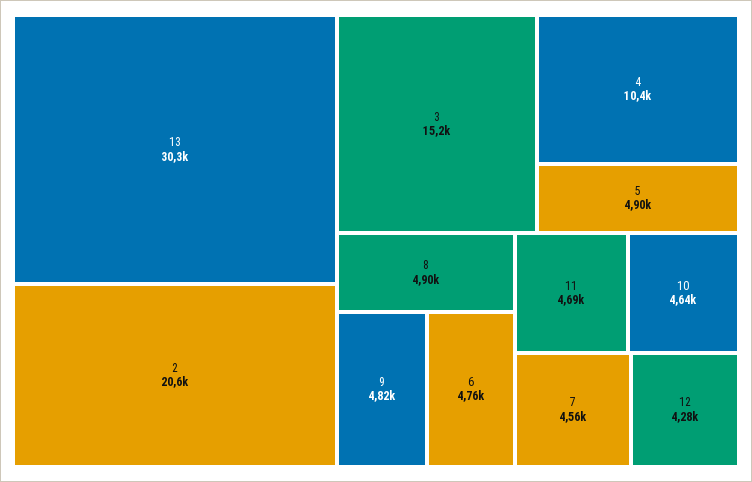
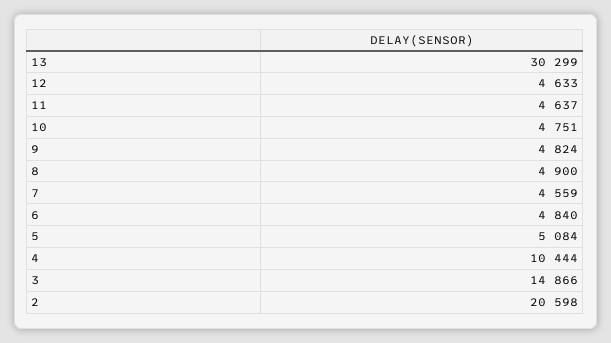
3: 15200 -> 14866
5: 4900 -> 5084
6: 4760 -> 4840
11: 4690 -> 4637
10: 4640 -> 4751
12: 4280 -> 4633

